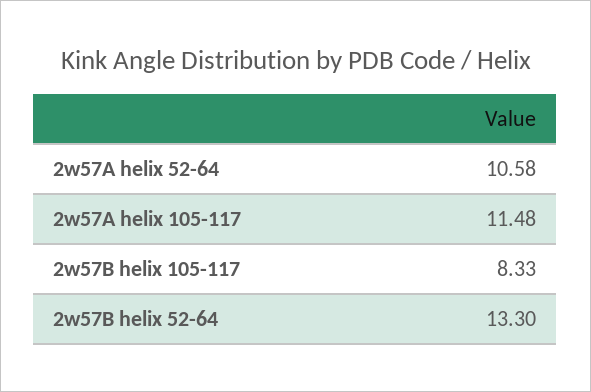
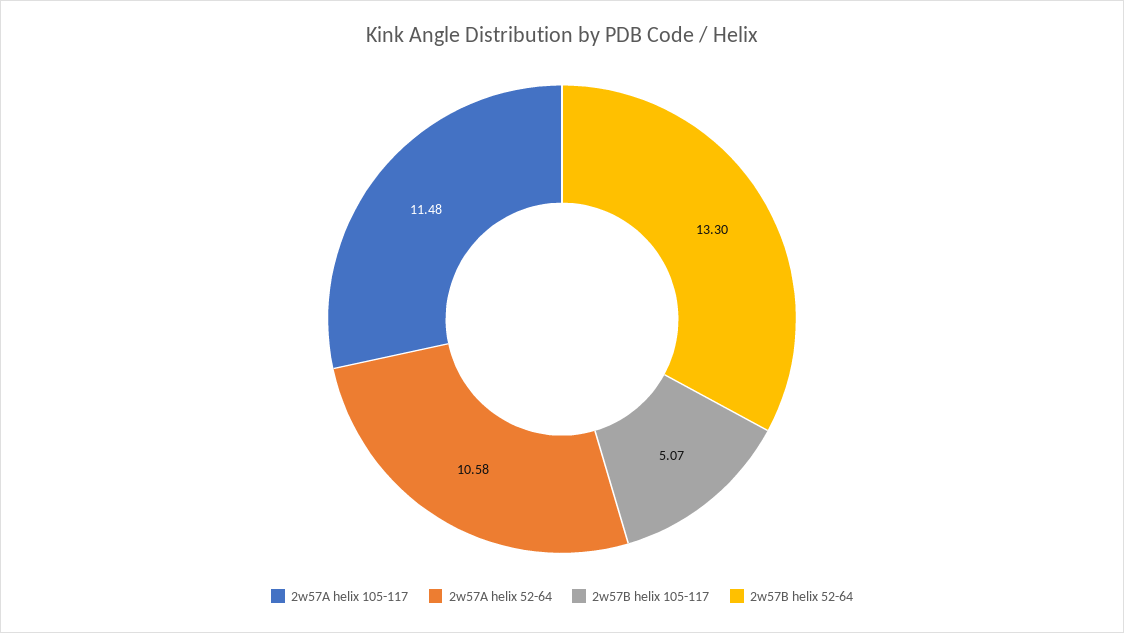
2w57B helix 105-117: 8.33 -> 5.07

